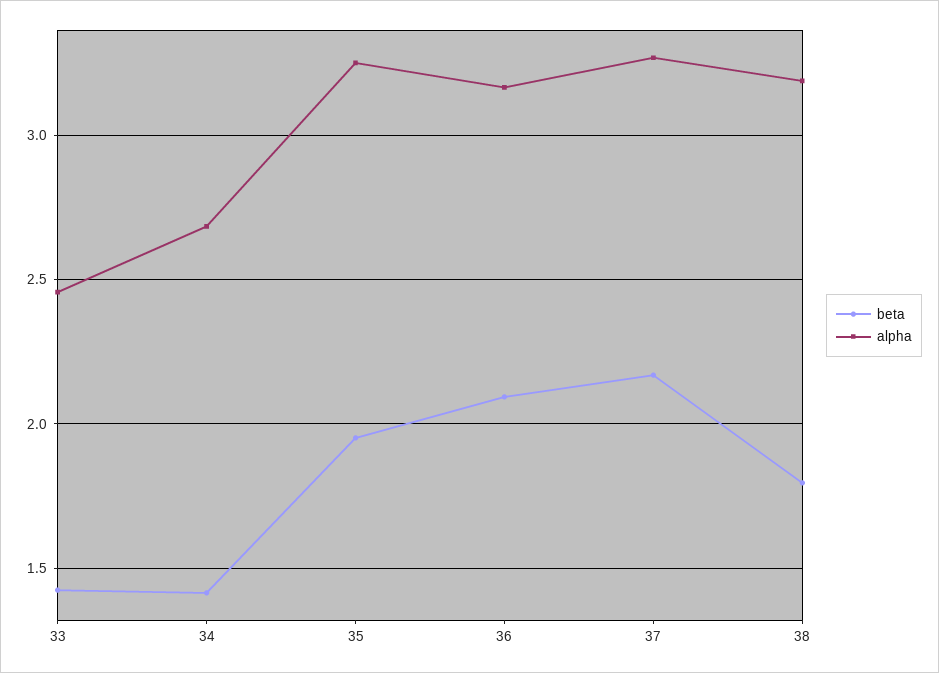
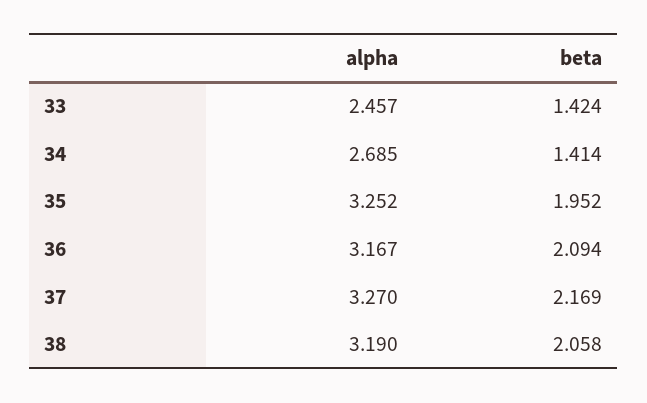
beta, 38: 1.8 -> 2.058

